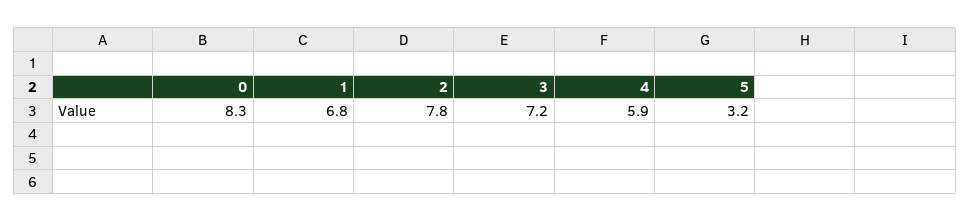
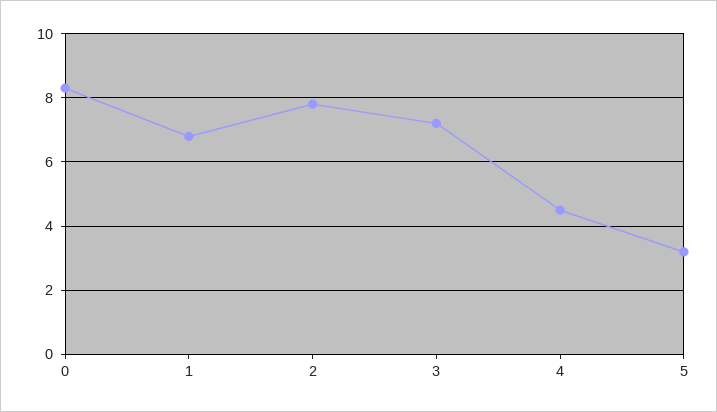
4: 5.9 -> 4.5

